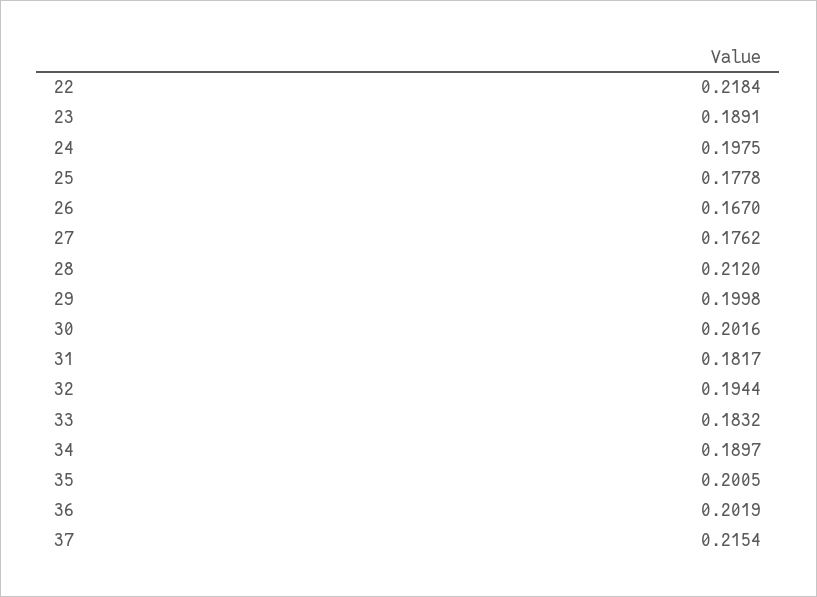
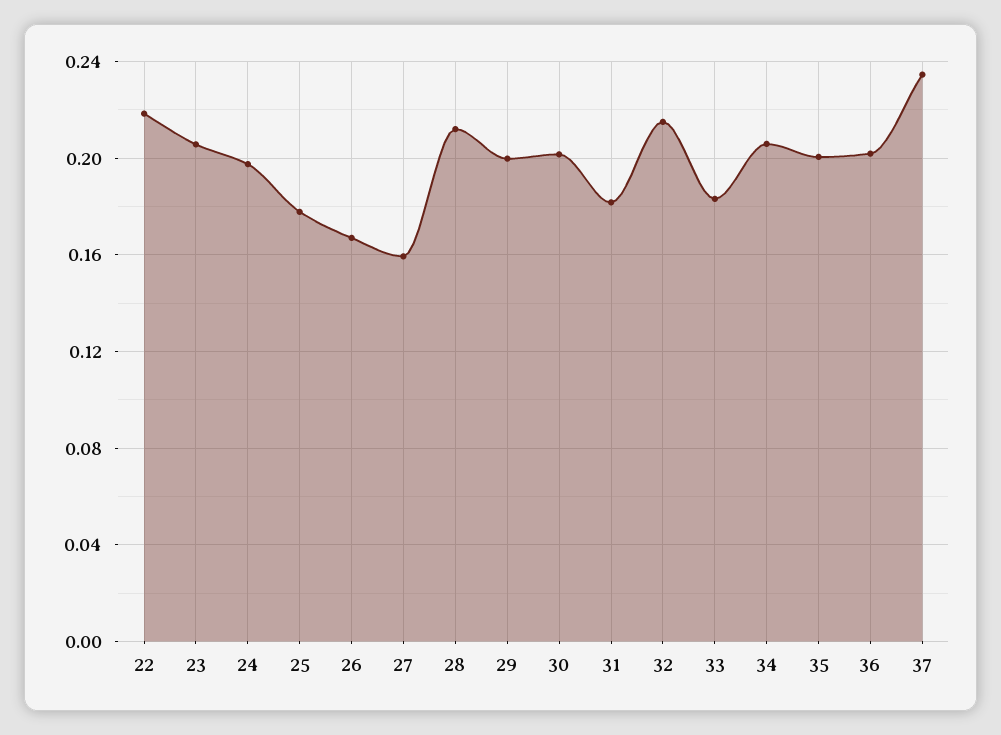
23: 0.1891 -> 0.205
27: 0.1762 -> 0.16
32: 0.1944 -> 0.215
34: 0.1897 -> 0.205
37: 0.2154 -> 0.235

